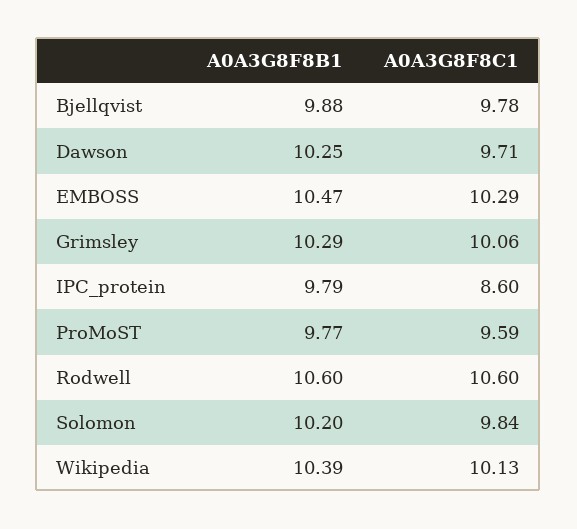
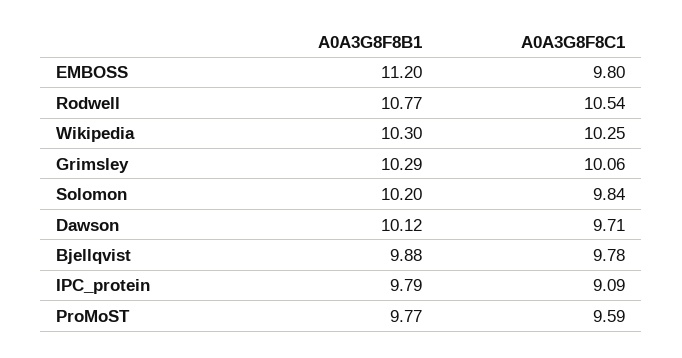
A0A3G8F8B1, Dawson: 10.25 -> 10.12
A0A3G8F8B1, EMBOSS: 10.47 -> 11.2
A0A3G8F8C1, EMBOSS: 10.29 -> 9.8
A0A3G8F8C1, IPC_protein: 8.6 -> 9.09
A0A3G8F8B1, Rodwell: 10.6 -> 10.77
A0A3G8F8C1, Rodwell: 10.6 -> 10.54
A0A3G8F8B1, Wikipedia: 10.39 -> 10.3
A0A3G8F8C1, Wikipedia: 10.13 -> 10.25

